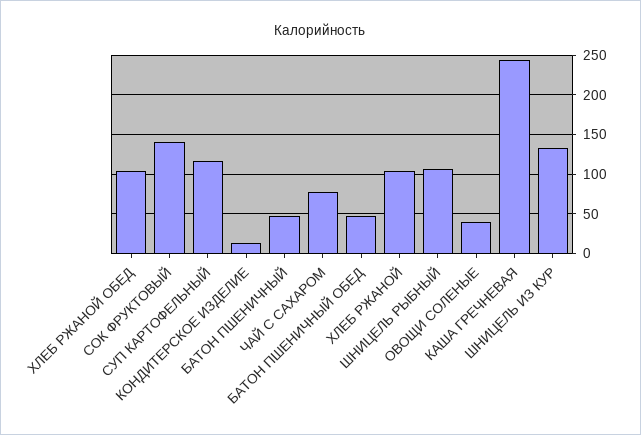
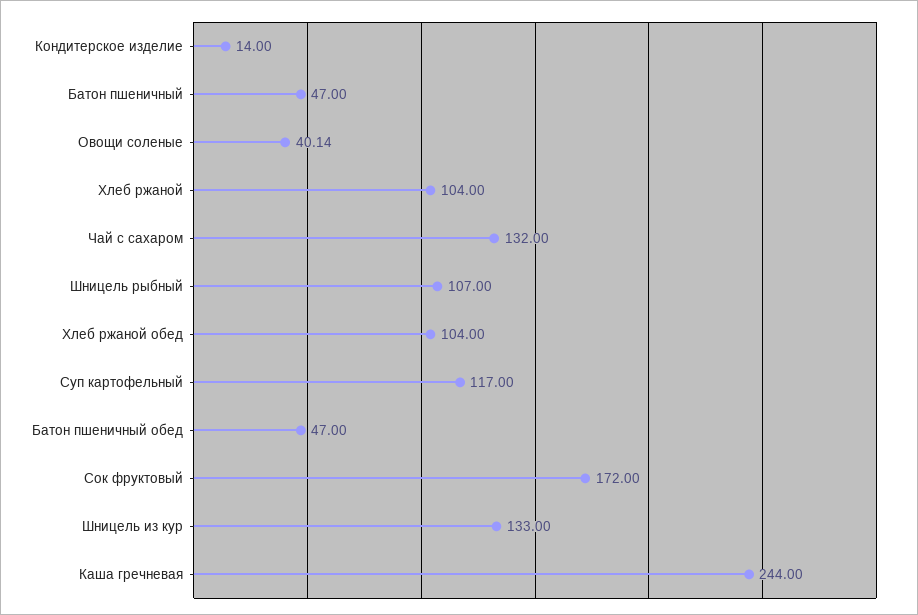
СОК ФРУКТОВЫЙ: 140 -> 172
ЧАЙ С САХАРОМ: 80 -> 132

